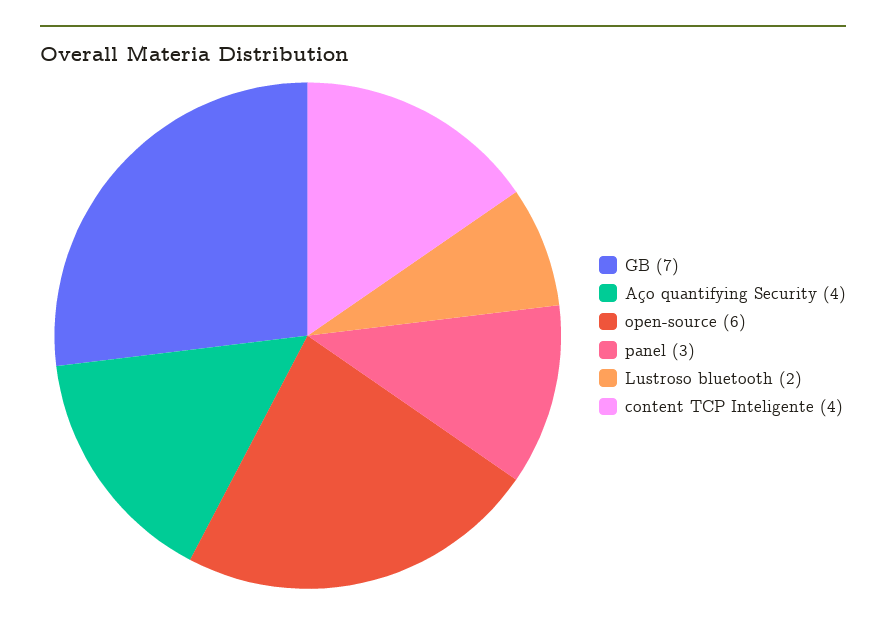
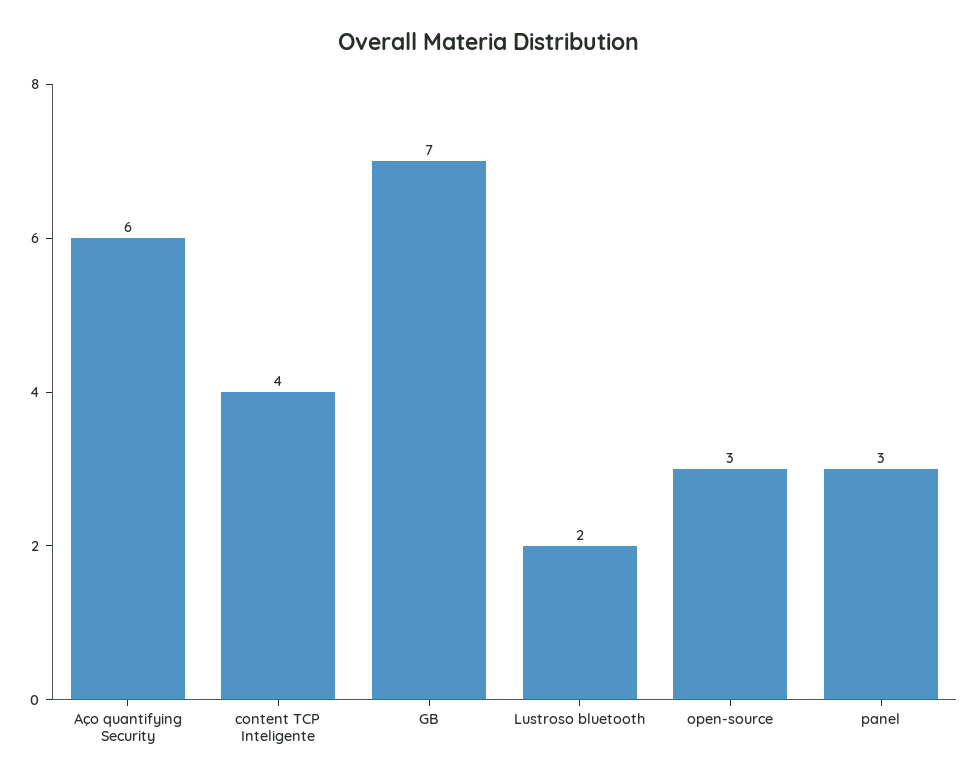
Aço quantifying Security: 4 -> 6
open-source: 6 -> 3

